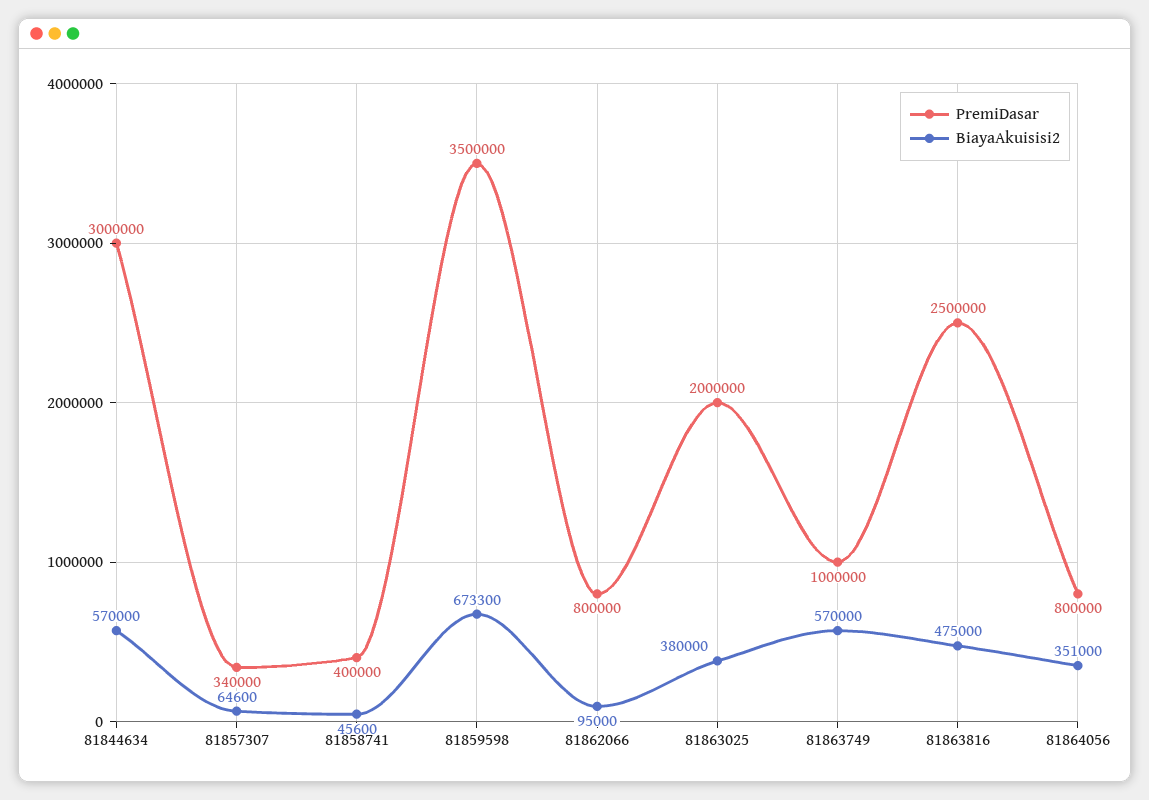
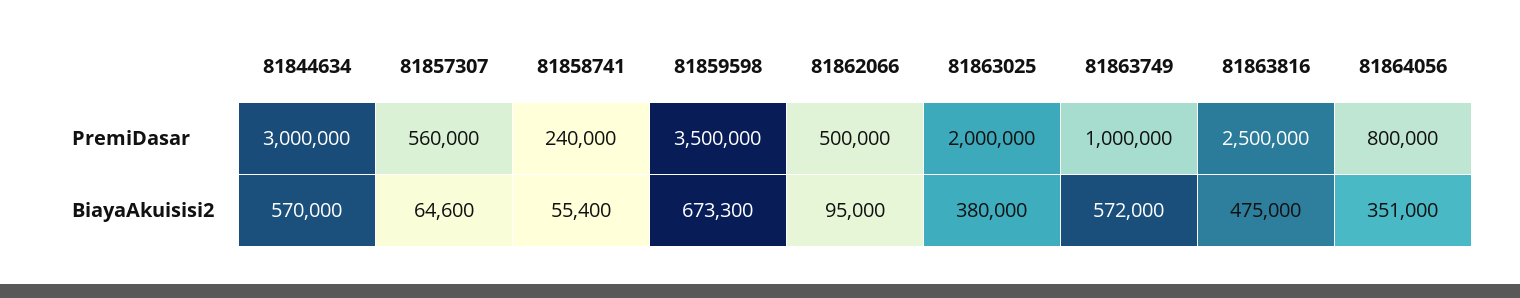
PremiDasar, 81857307: 340000 -> 560000
PremiDasar, 81858741: 400000 -> 240000
BiayaAkuisisi2, 81858741: 45600 -> 55400
PremiDasar, 81862066: 800000 -> 500000
BiayaAkuisisi2, 81863749: 570000 -> 572000

